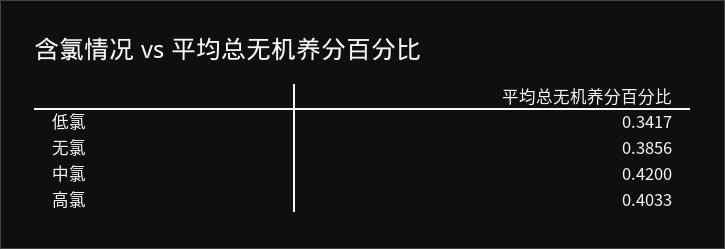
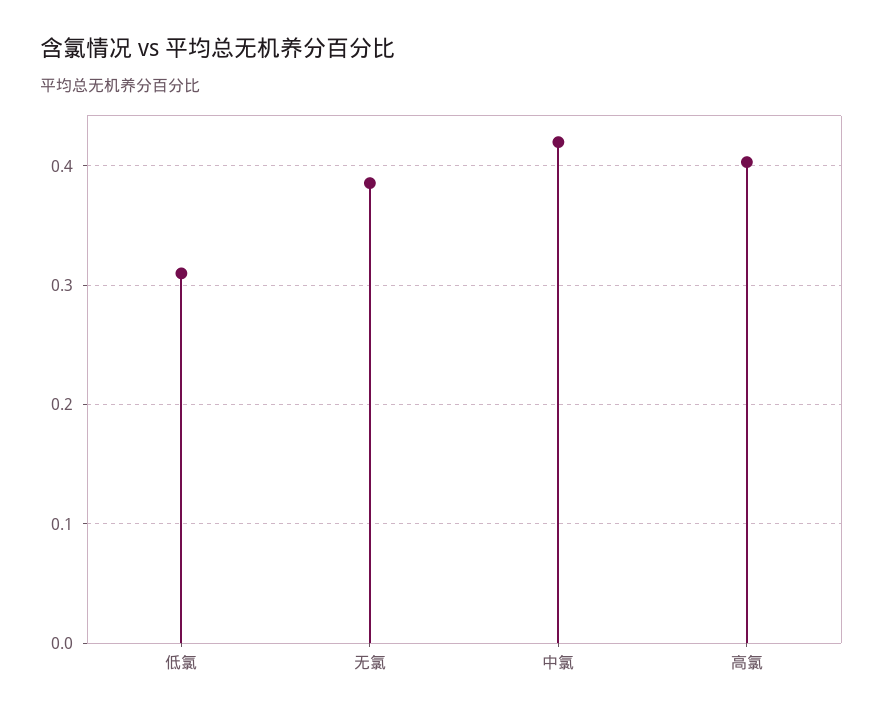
低氯: 0.3417 -> 0.31

